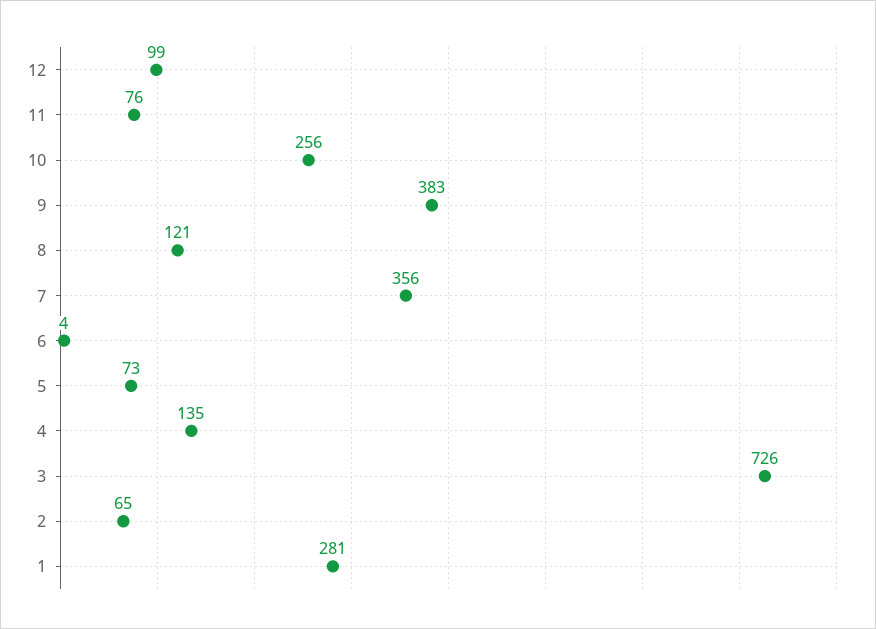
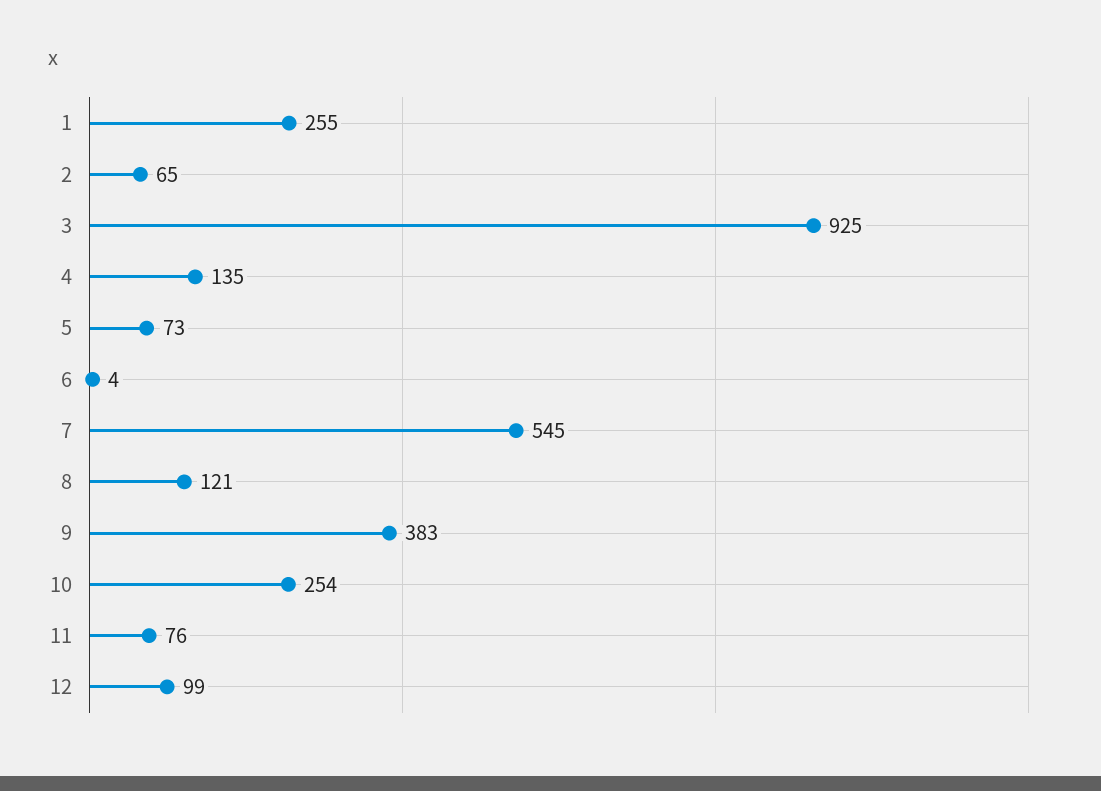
10: 256 -> 254
7: 356 -> 545
3: 726 -> 925
1: 281 -> 255

